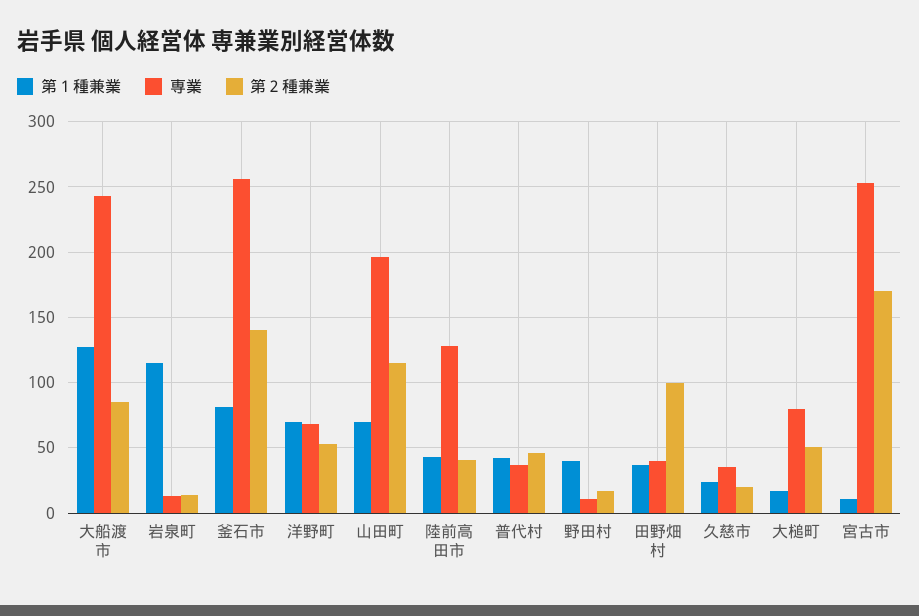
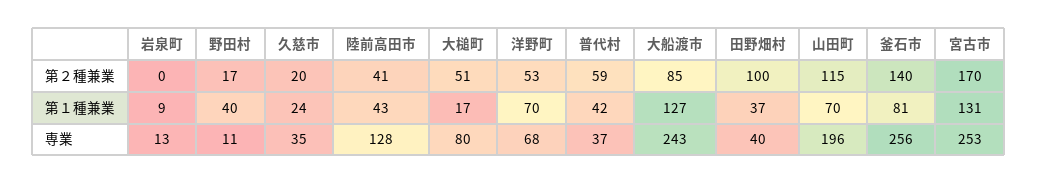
第１種兼業, 岩泉町: 115 -> 9
第２種兼業, 岩泉町: 15 -> 0
第２種兼業, 普代村: 45 -> 59
第１種兼業, 宮古市: 10 -> 131

